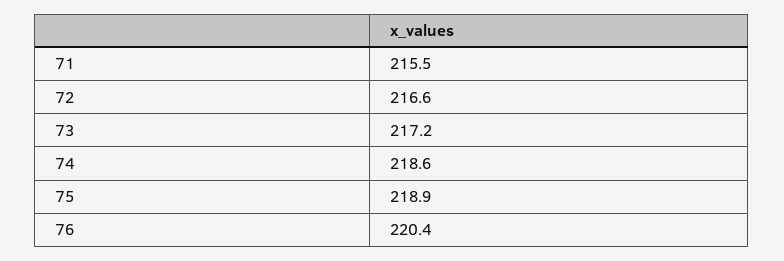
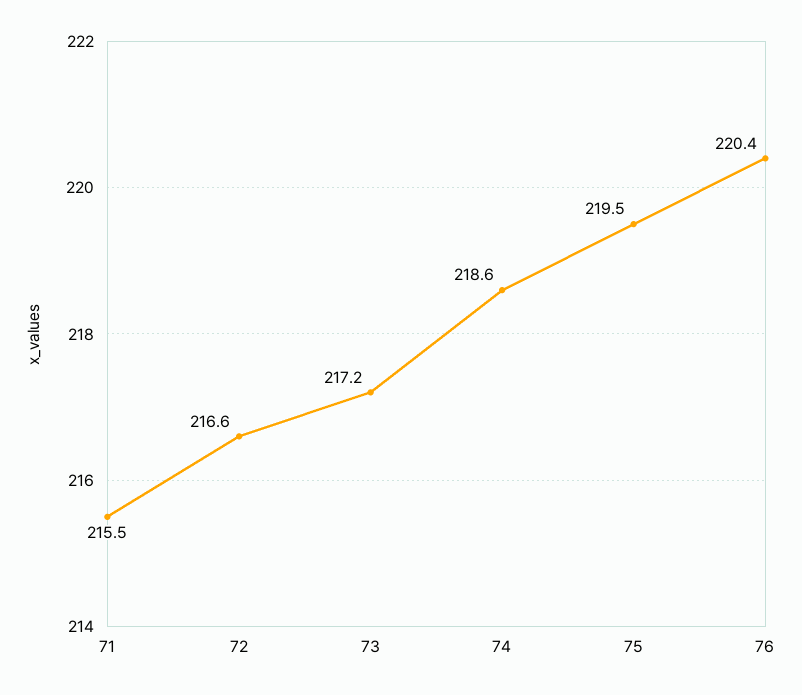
75: 218.9 -> 219.5

